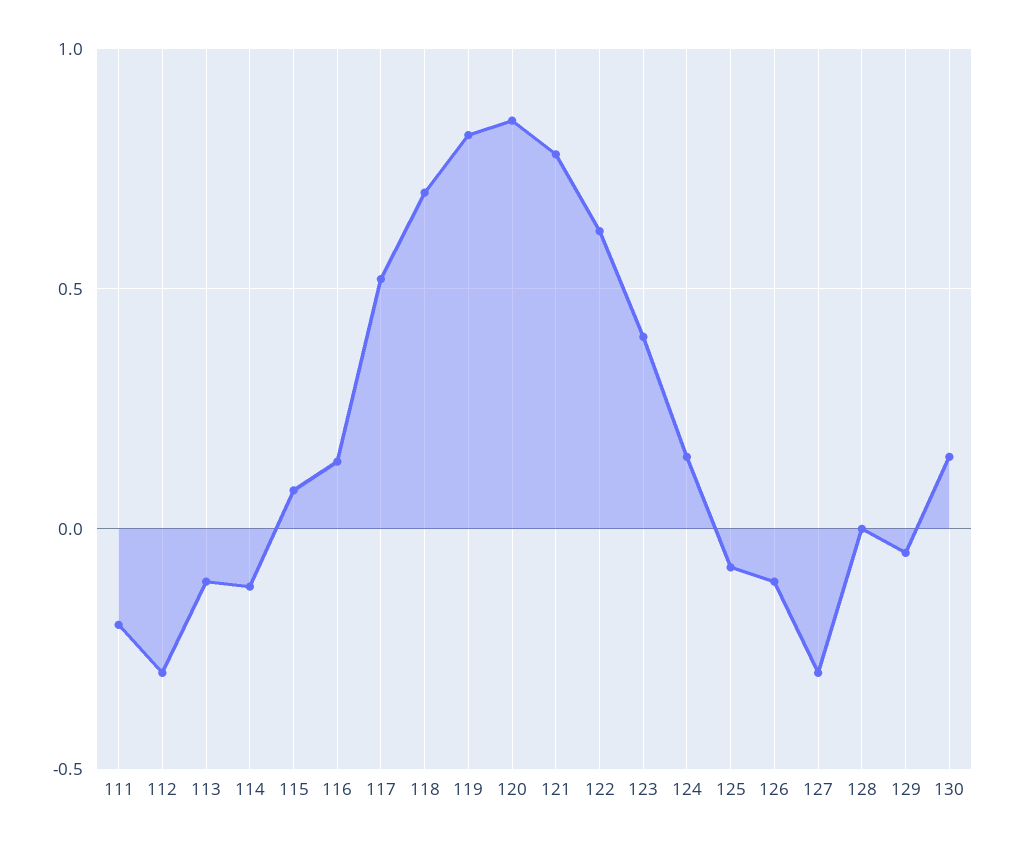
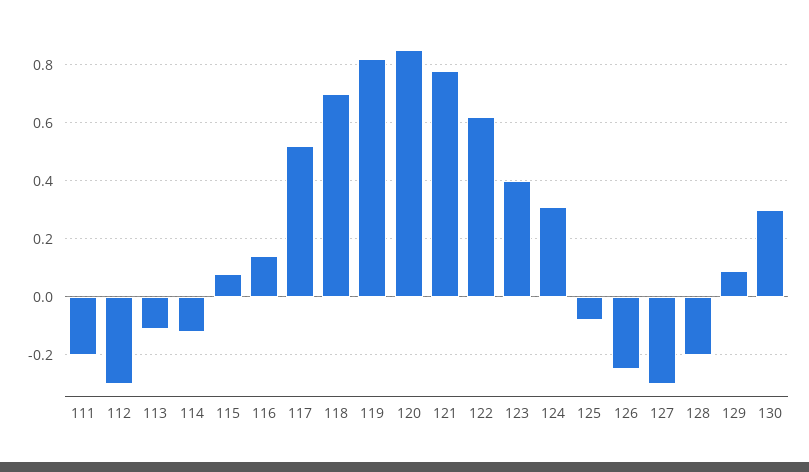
124: 0.15 -> 0.3
126: -0.1 -> -0.25
128: 0 -> -0.2
129: -0.05 -> 0.1
130: 0.15 -> 0.3

